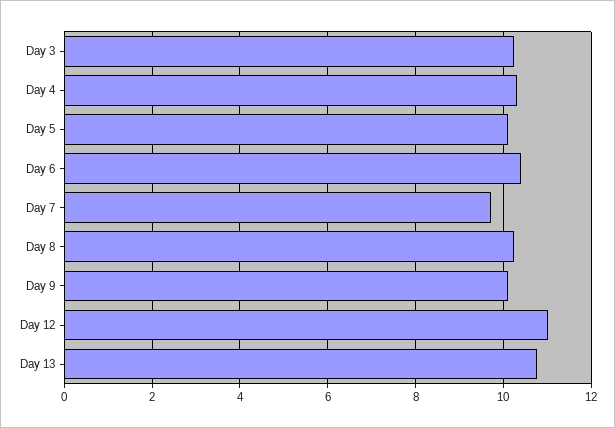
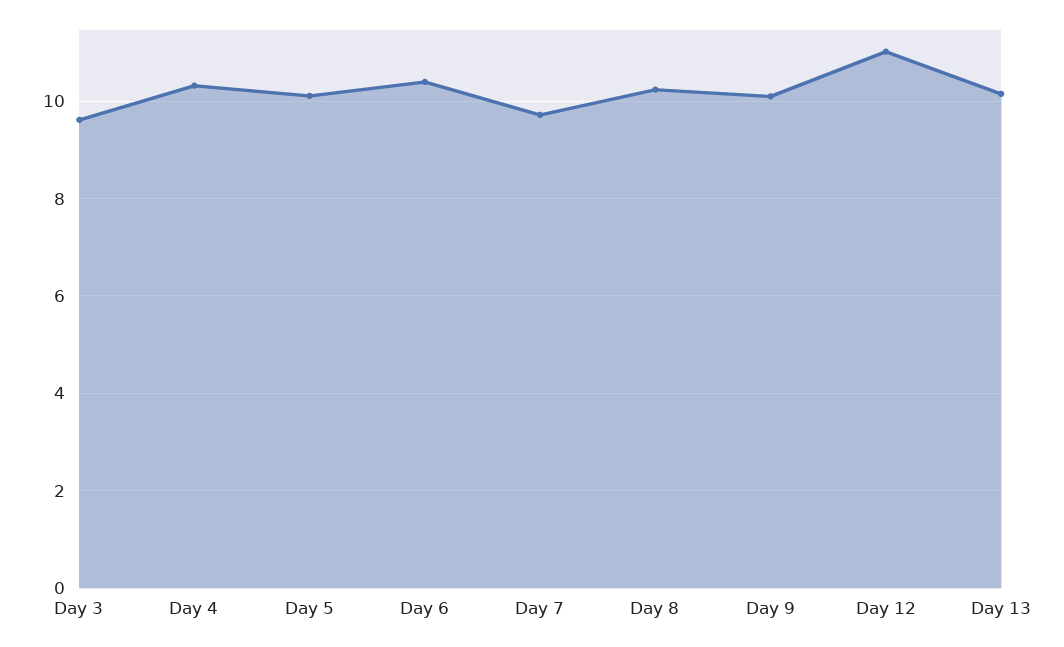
Day 3: 10.2 -> 9.6
Day 13: 10.8 -> 10.2

